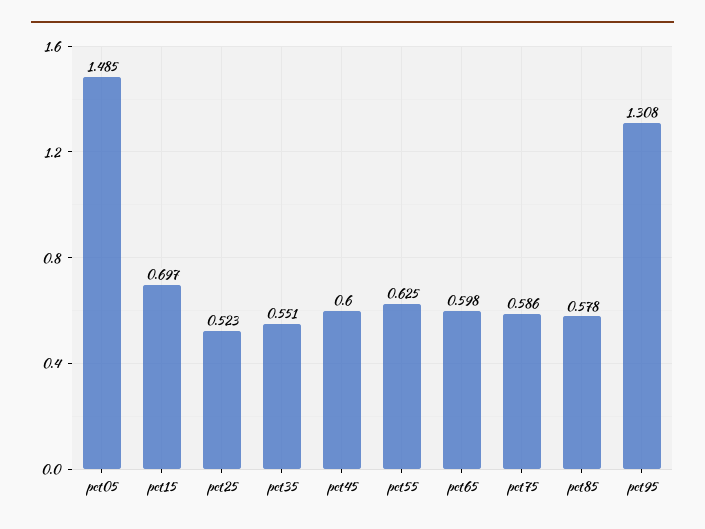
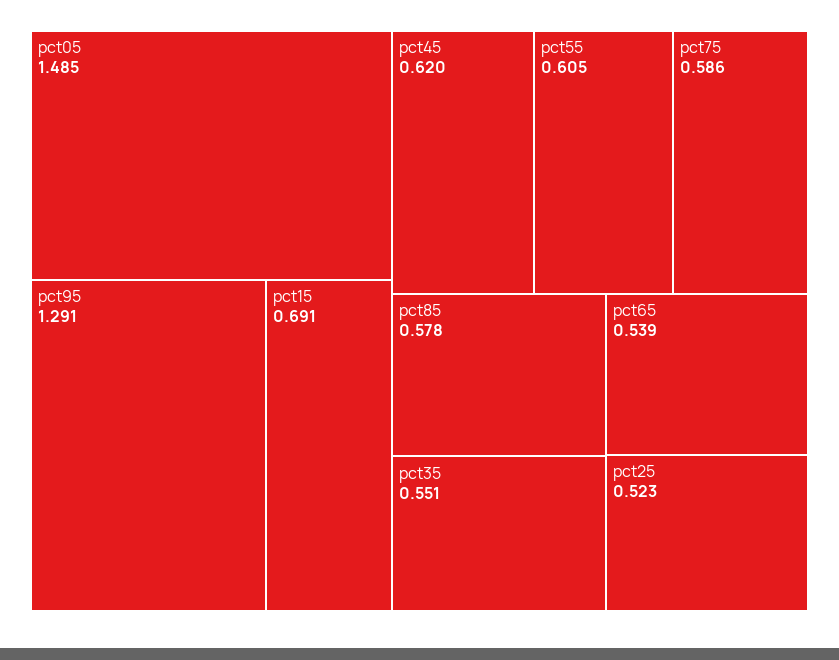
pct15: 0.697 -> 0.691
pct45: 0.6 -> 0.62
pct55: 0.625 -> 0.605
pct65: 0.598 -> 0.539
pct95: 1.308 -> 1.291

